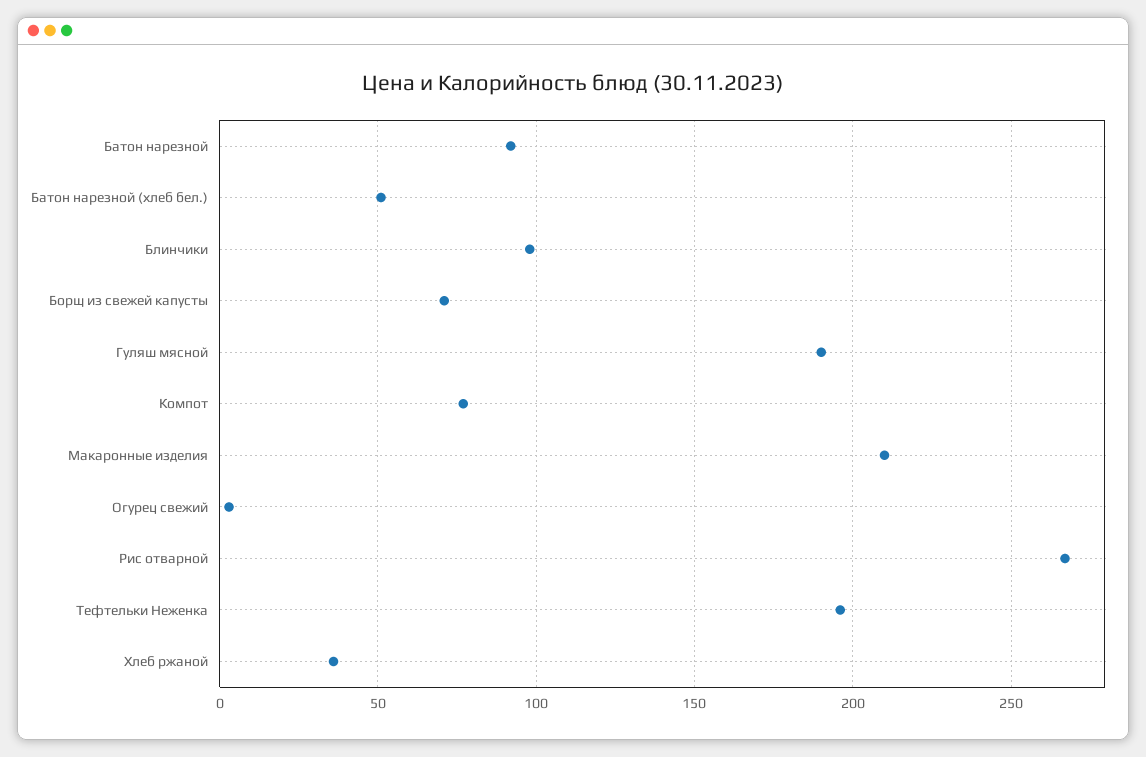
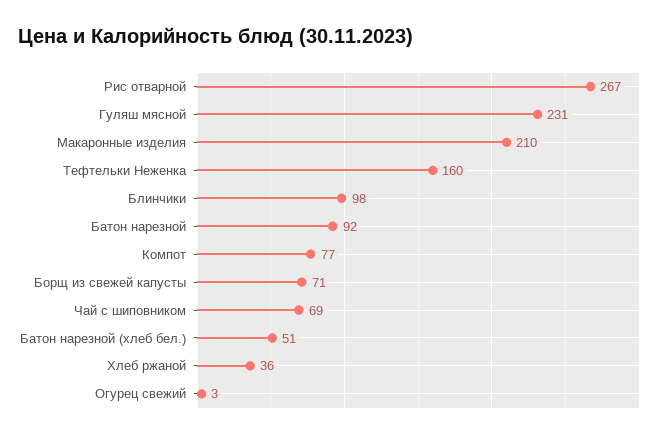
Гуляш мясной: 190 -> 231
Тефтельки Неженка: 195 -> 160
Чай с шиповником: none -> 69

